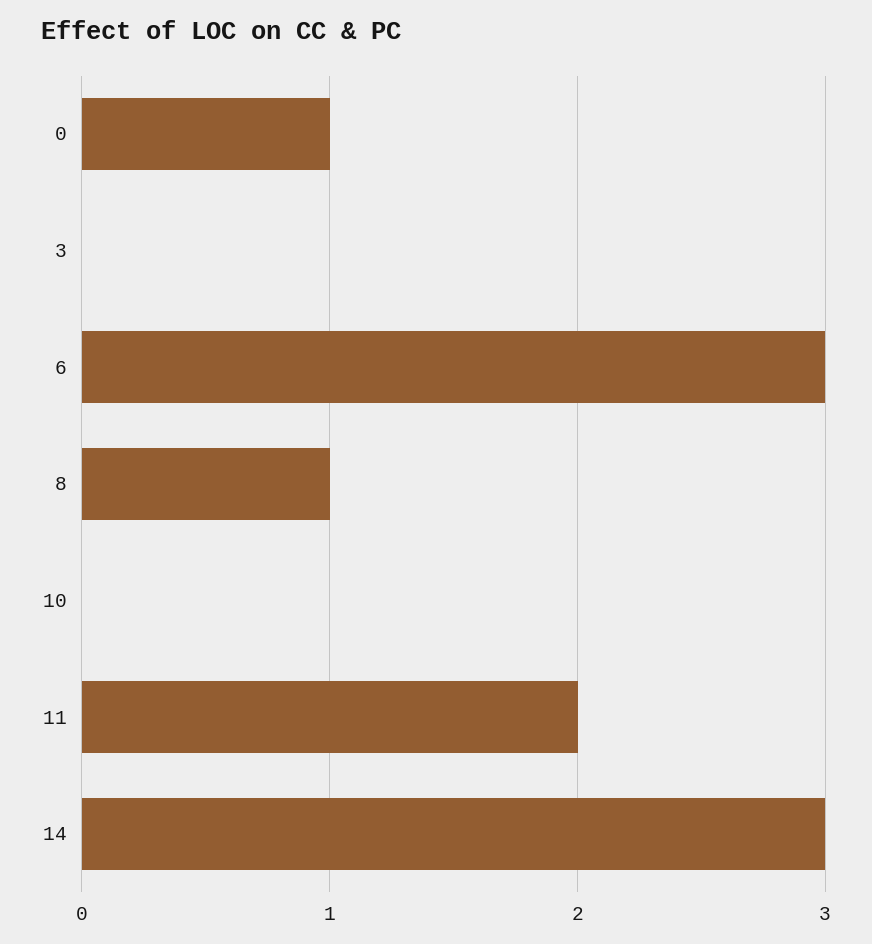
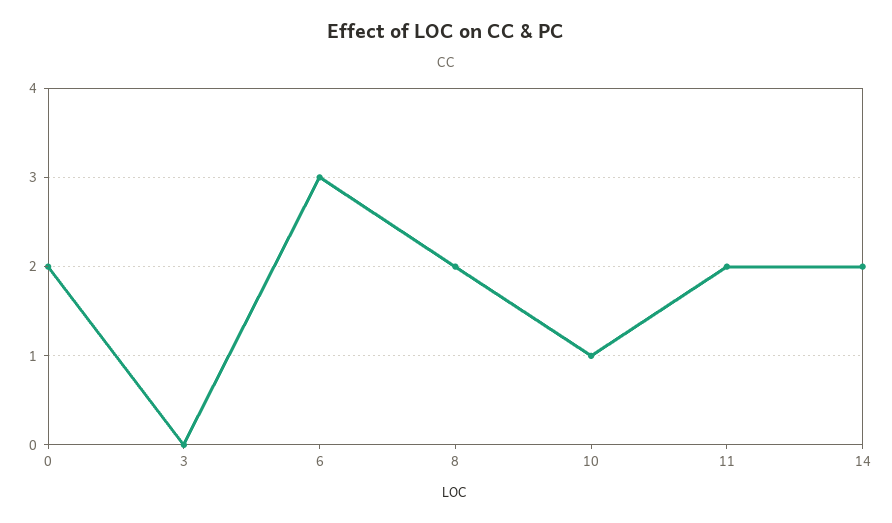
0: 1 -> 2
8: 1 -> 2
10: 0 -> 1
14: 3 -> 2

